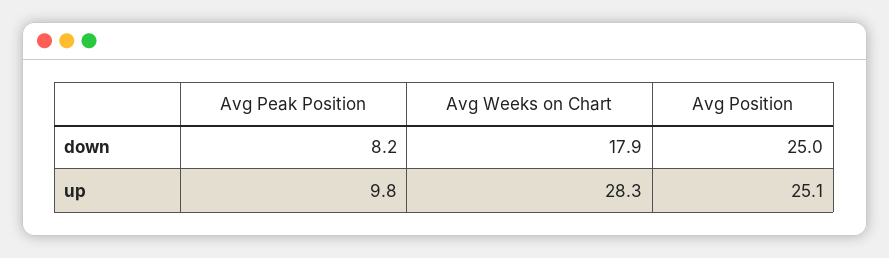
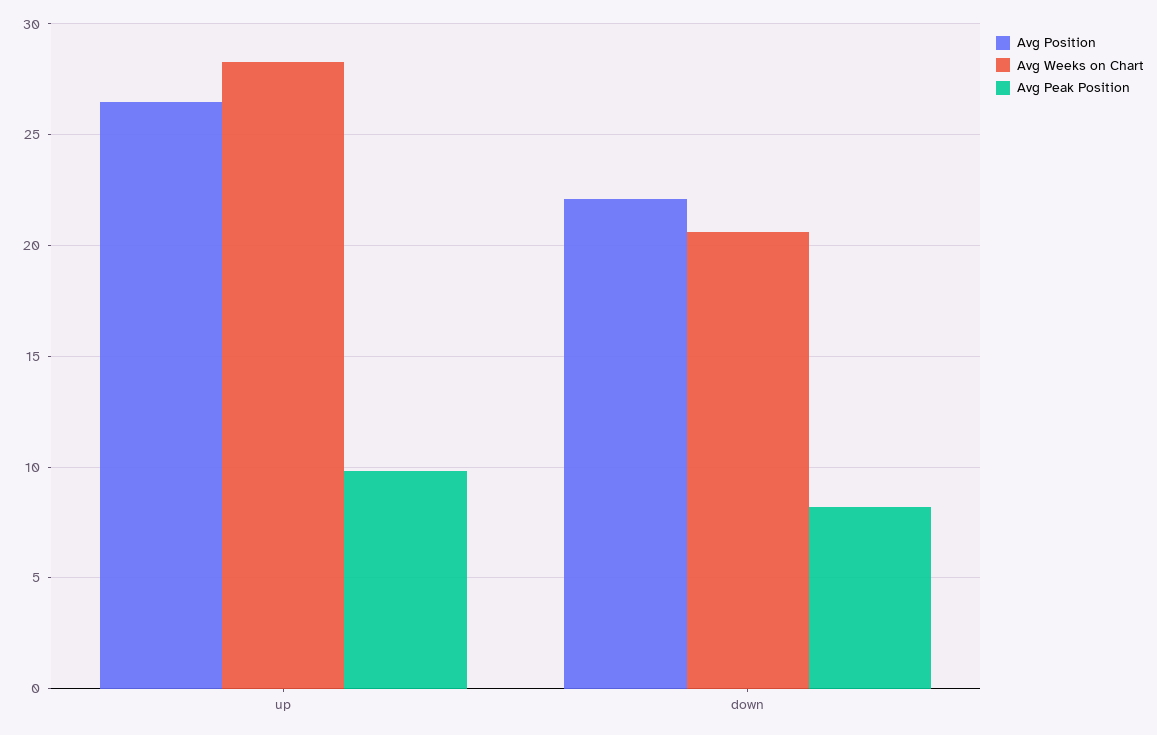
Avg Weeks on Chart, down: 17.9 -> 20.5
Avg Position, down: 25 -> 22
Avg Position, up: 25.1 -> 26.5

